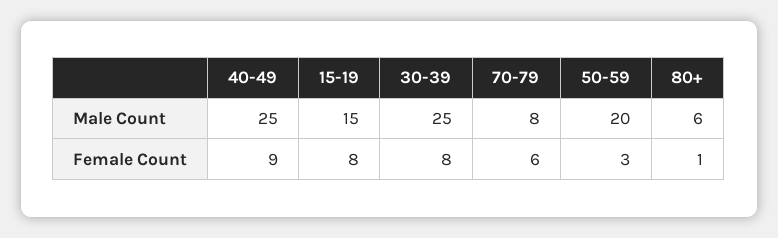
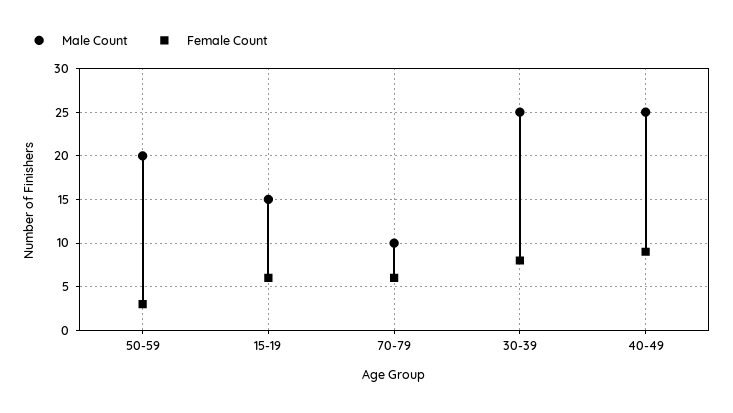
Male Count, 70-79: 8 -> 10
Male Count, 80+: 6 -> none
Female Count, 15-19: 8 -> 6
Female Count, 80+: 1 -> none

